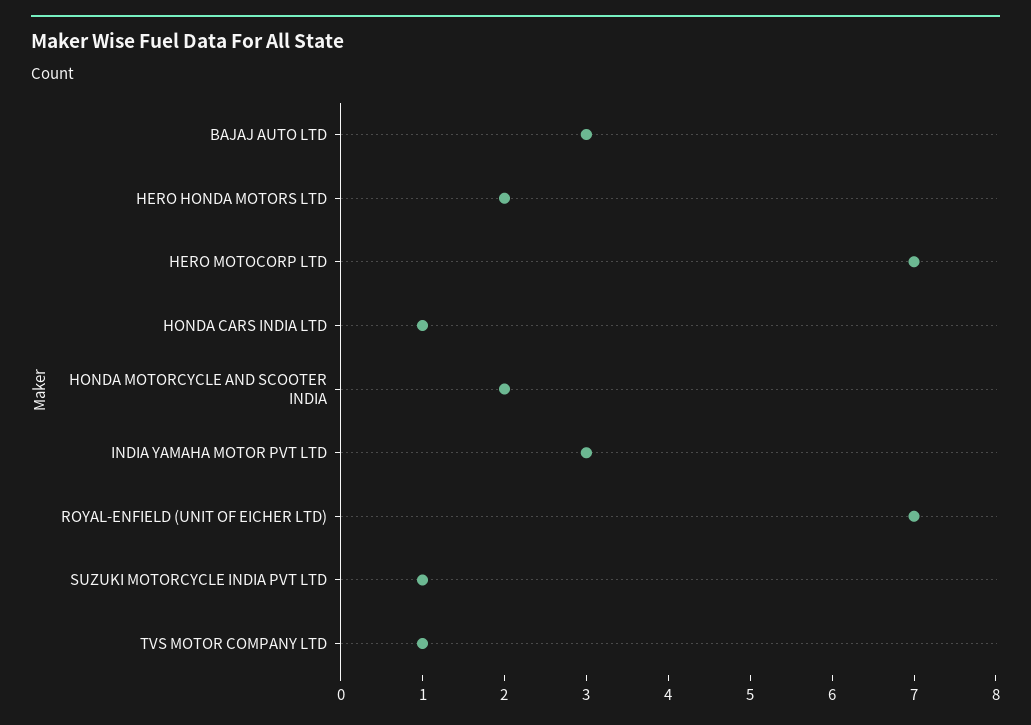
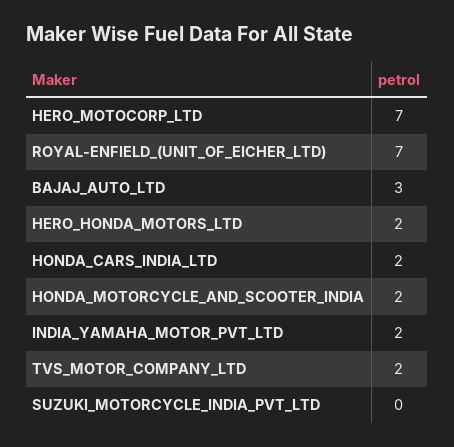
HONDA CARS INDIA LTD: 1 -> 2
INDIA YAMAHA MOTOR PVT LTD: 3 -> 2
SUZUKI MOTORCYCLE INDIA PVT LTD: 1 -> 0
TVS MOTOR COMPANY LTD: 1 -> 2

